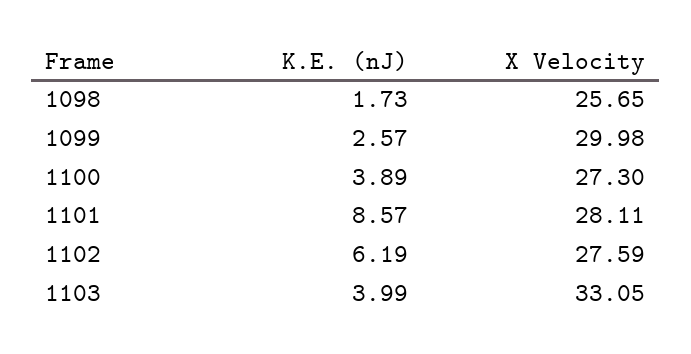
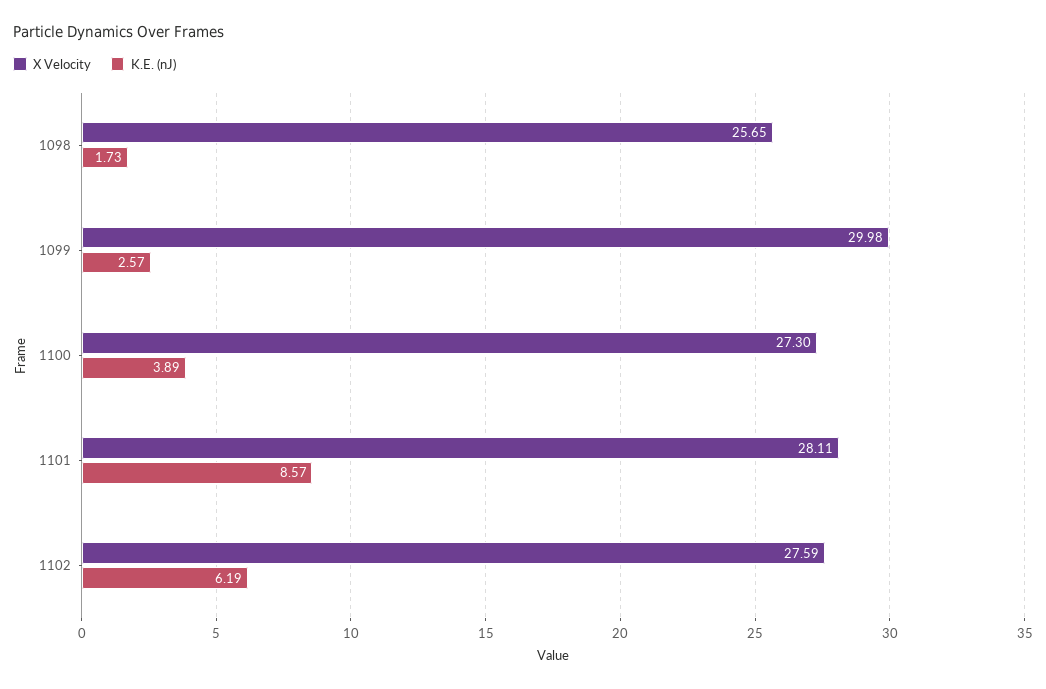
K.E. (nJ), 1103: 3.99 -> none
X Velocity, 1103: 33.05 -> none

